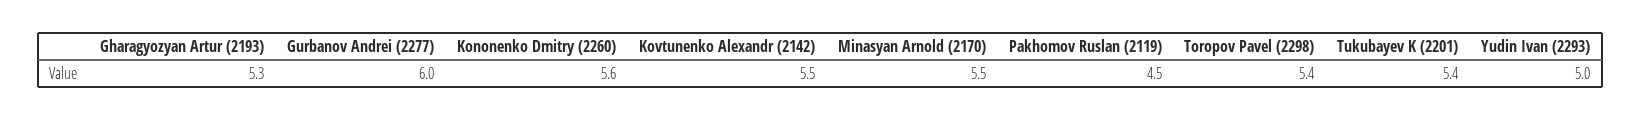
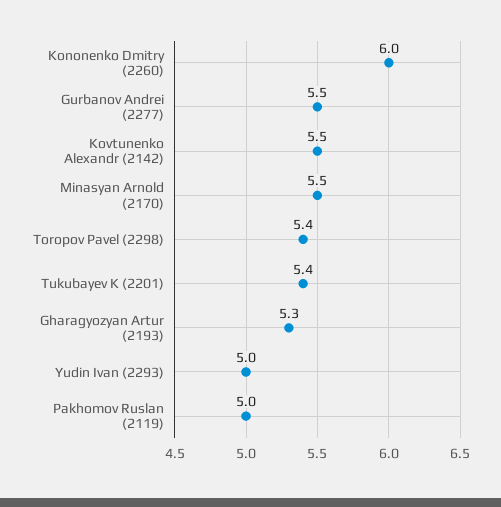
Gurbanov Andrei (2277): 6 -> 5.5
Kononenko Dmitry (2260): 5.6 -> 6
Pakhomov Ruslan (2119): 4.5 -> 5

